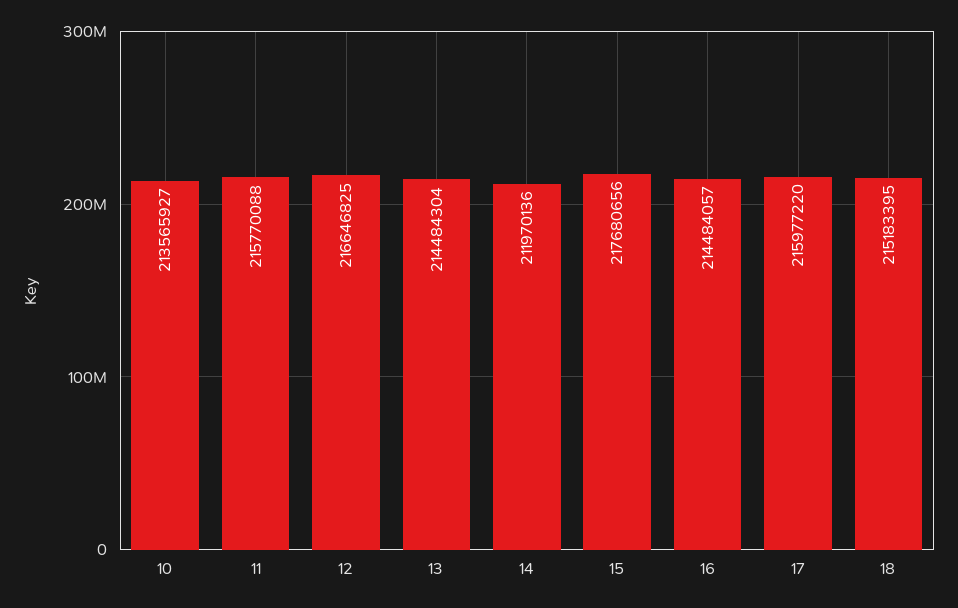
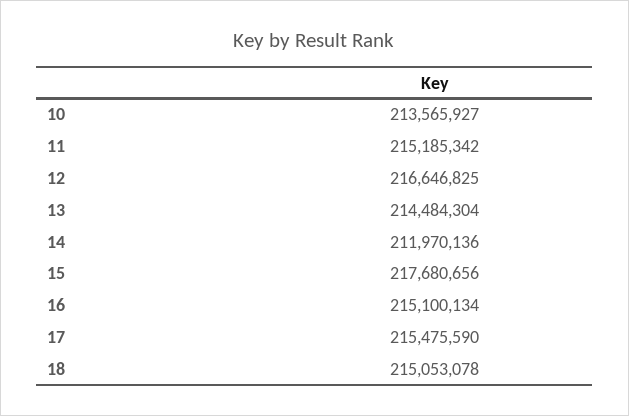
11: 215770088 -> 215185342
16: 214484057 -> 215100134
17: 215977220 -> 215475590
18: 215183395 -> 215053078

